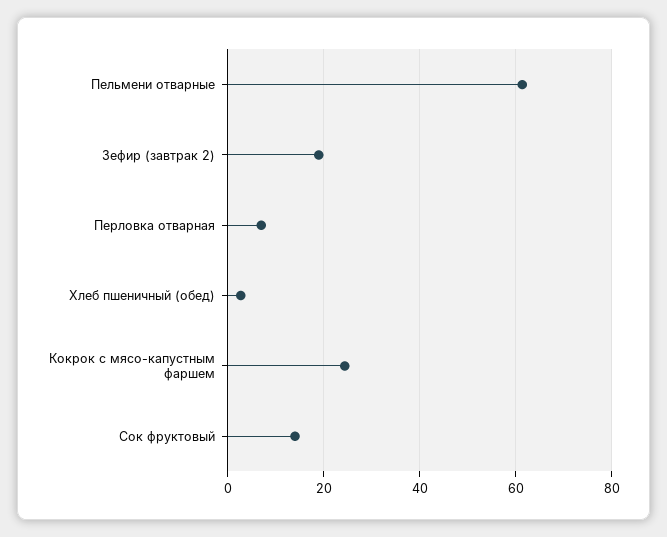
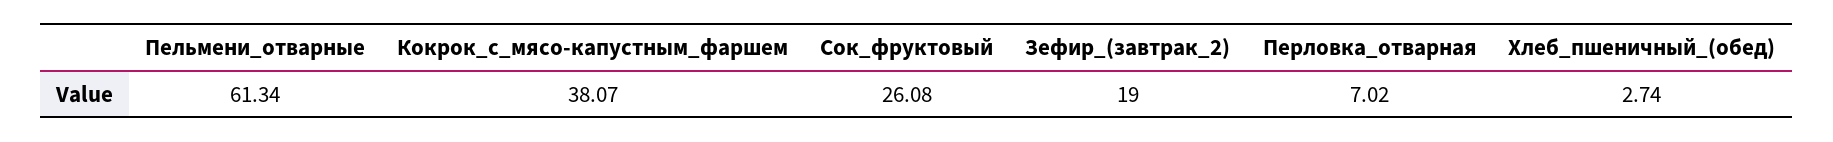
Кокрок с мясо-капустным фаршем: 24 -> 38.07
Сок фруктовый: 14 -> 26.08

